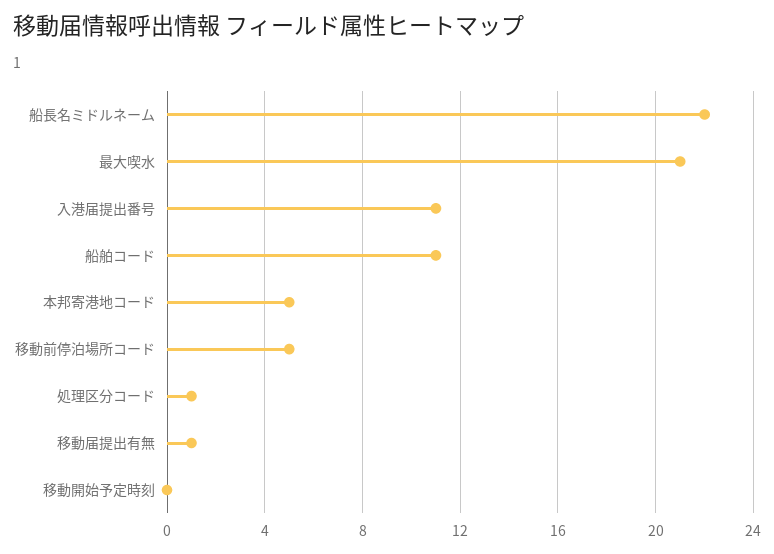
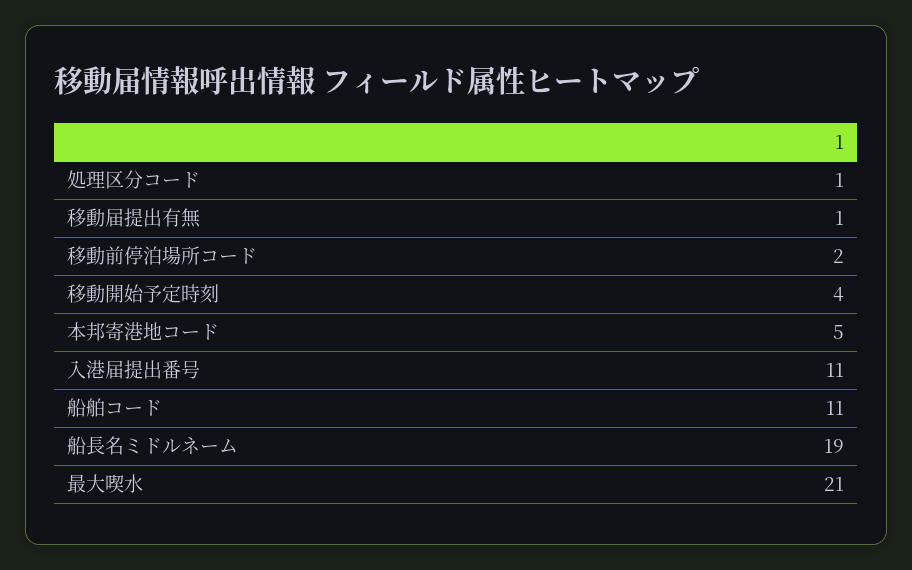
船長名ミドルネーム: 22 -> 19
移動前停泊場所コード: 5 -> 2
移動開始予定時刻: 0 -> 4

